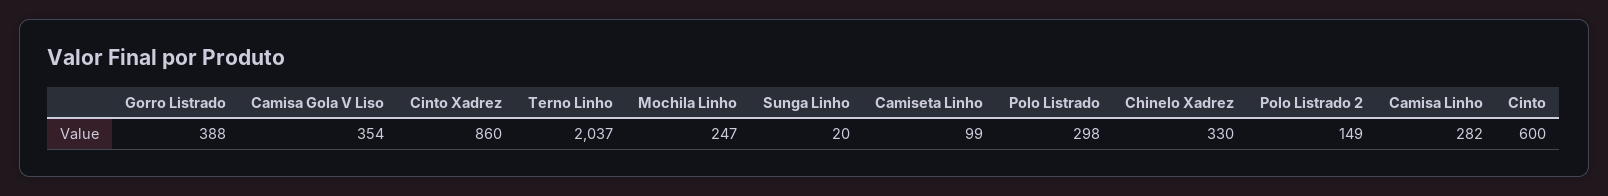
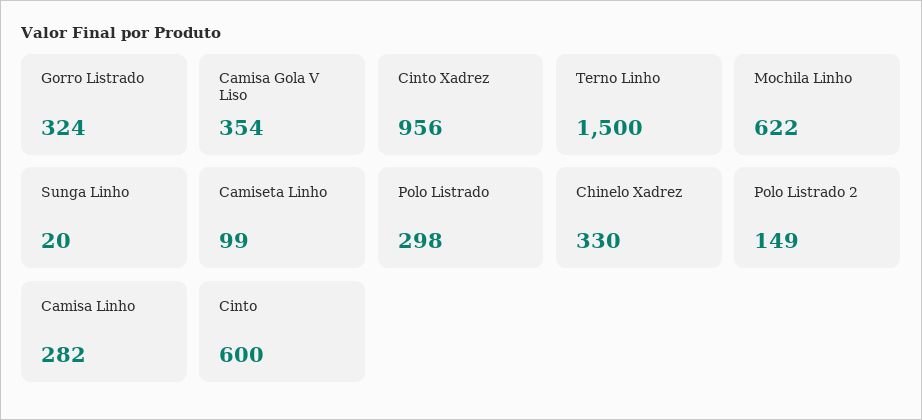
Gorro Listrado: 388 -> 324
Cinto Xadrez: 860 -> 956
Terno Linho: 2037 -> 1500
Mochila Linho: 247 -> 622

